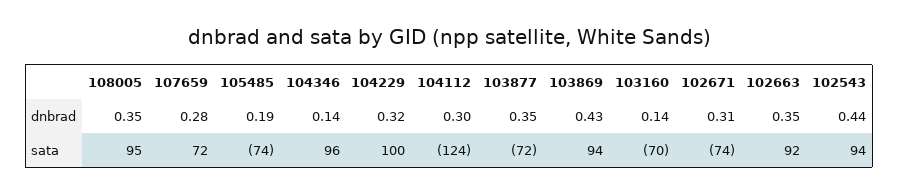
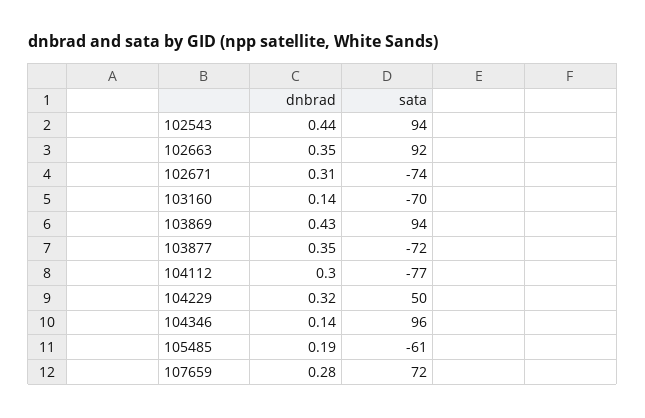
108005, dnbrad: 0.35 -> none
108005, sata: 95 -> none
105485, sata: -74 -> -61
104229, sata: 100 -> 50
104112, sata: -124 -> -77

